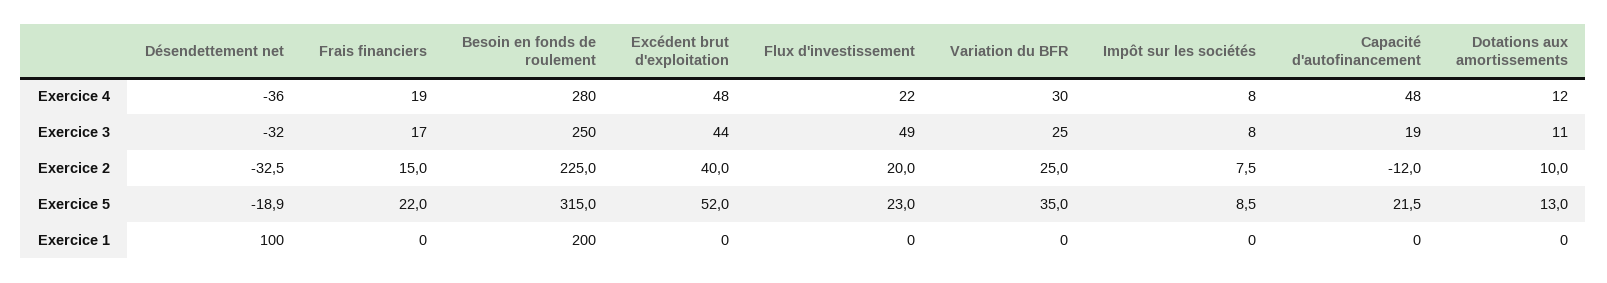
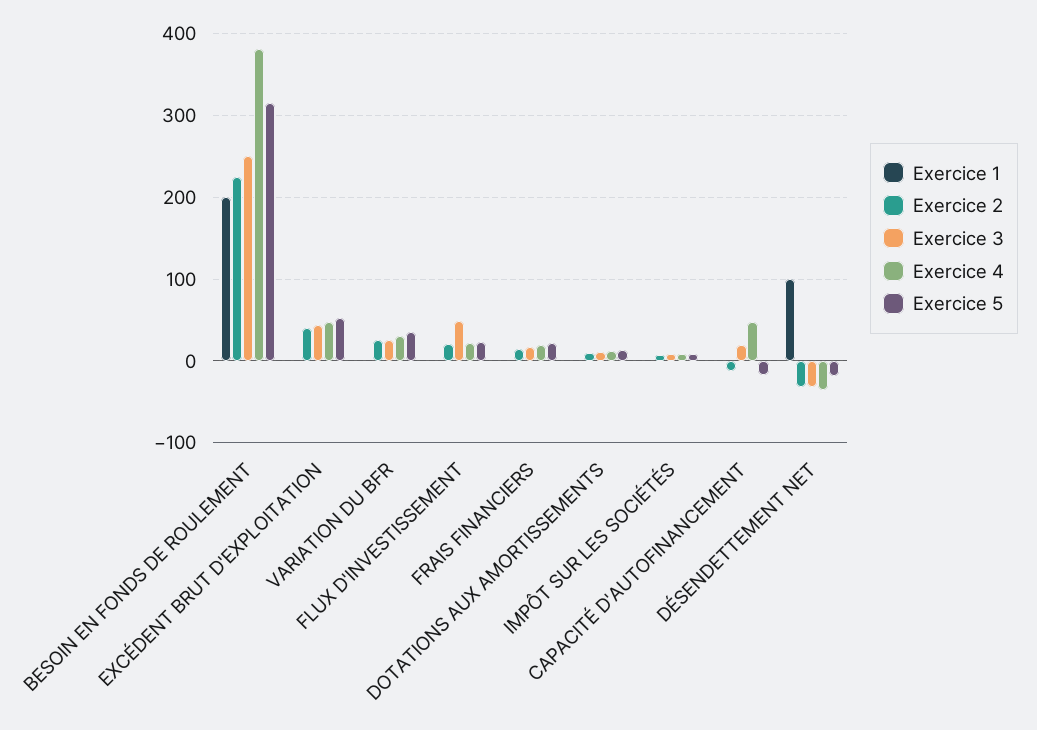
Exercice 4, Besoin en fonds de roulement: 280 -> 380
Exercice 5, Capacité d'autofinancement: 21.5 -> -20

